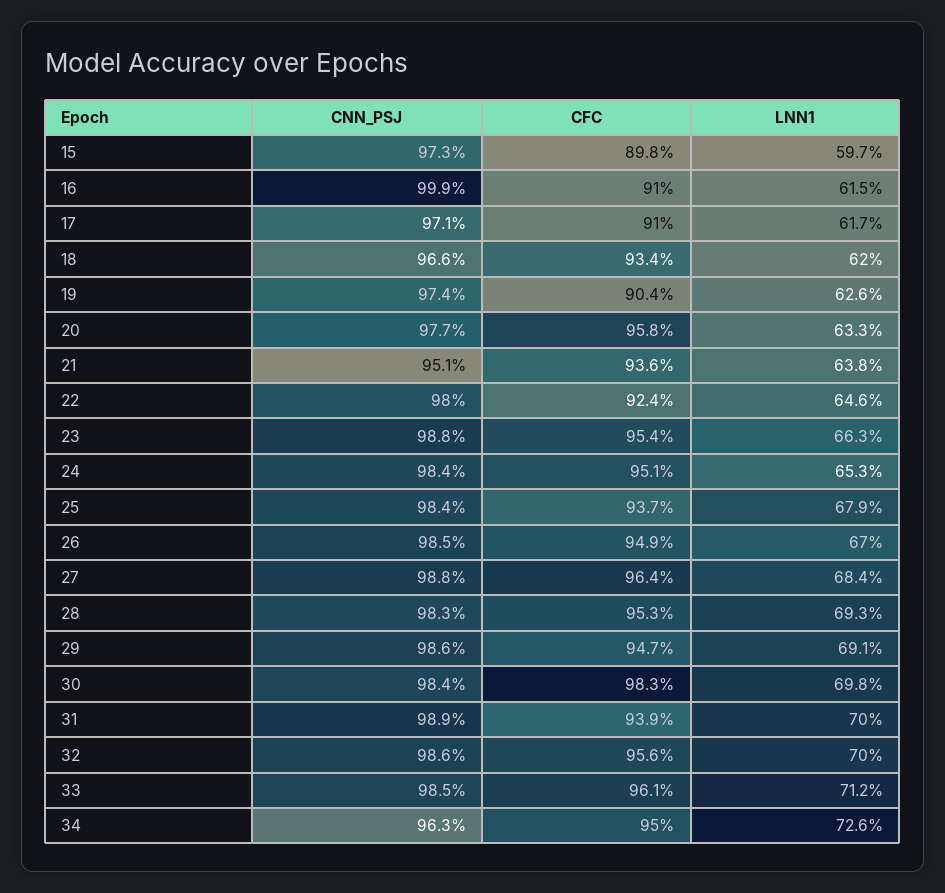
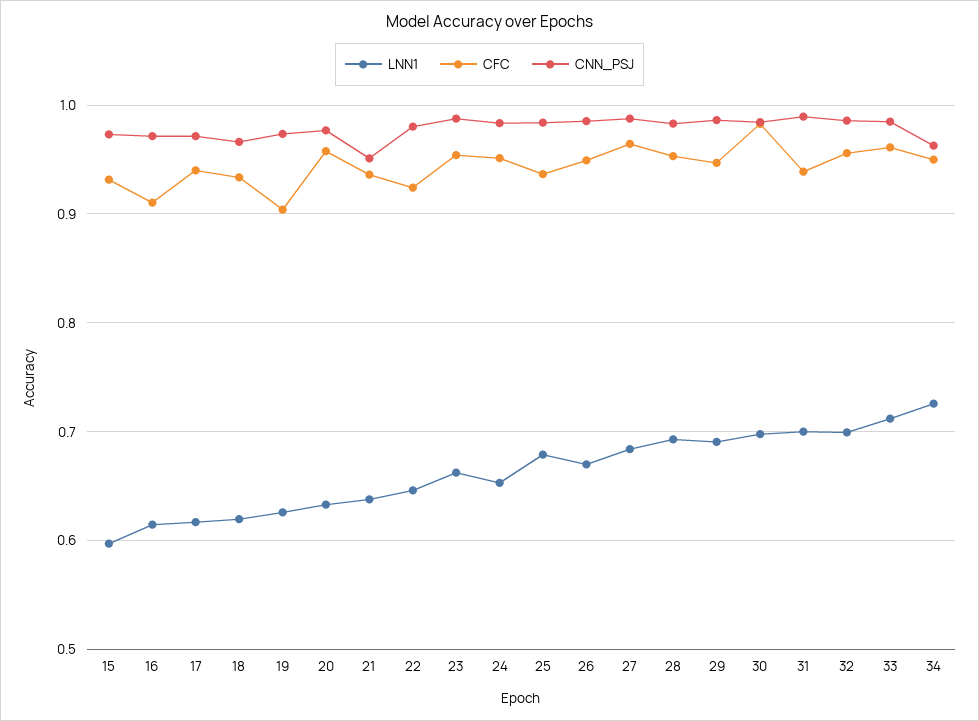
CFC, 15: 0.898 -> 0.93
CNN_PSJ, 16: 0.999 -> 0.97
CFC, 17: 0.91 -> 0.94

